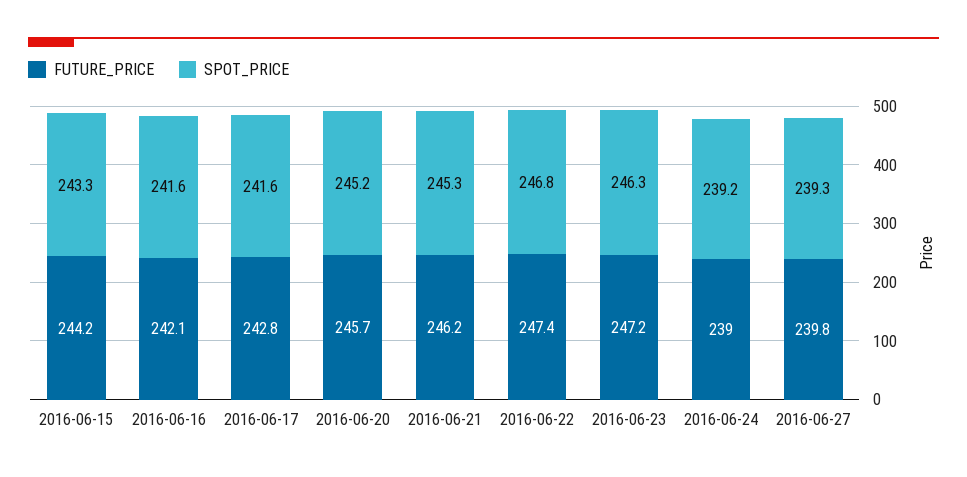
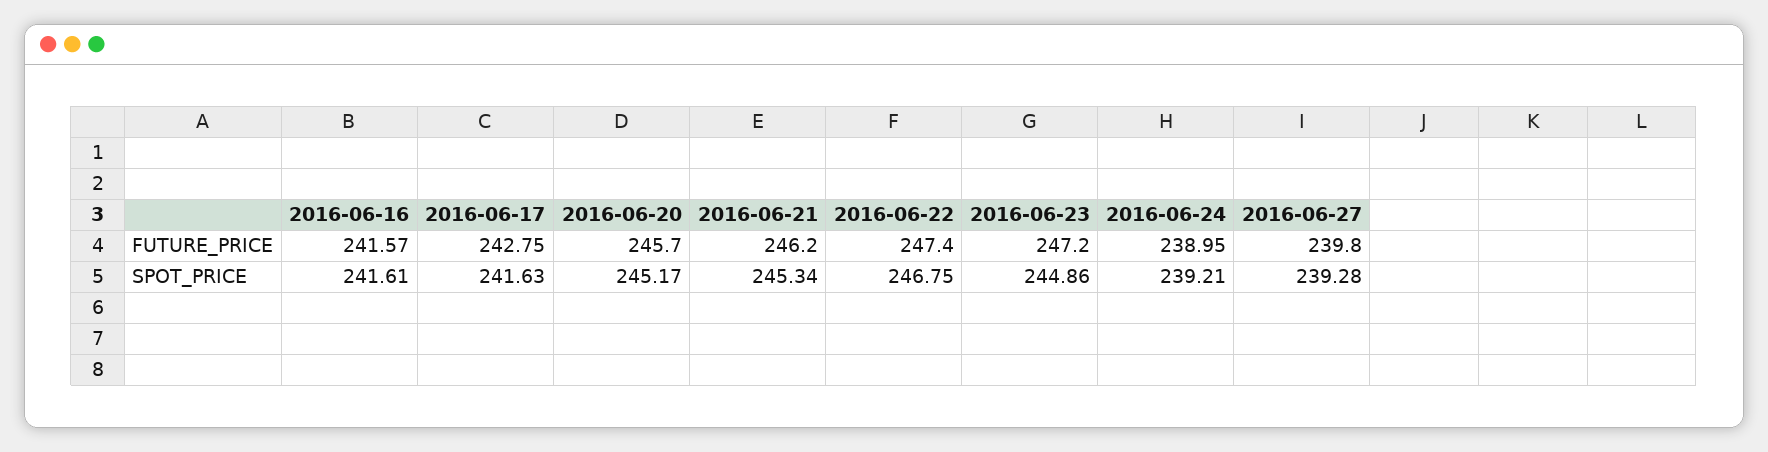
FUTURE_PRICE, 2016-06-15: 244.2 -> none
SPOT_PRICE, 2016-06-15: 243.3 -> none
FUTURE_PRICE, 2016-06-16: 242.1 -> 241.57
SPOT_PRICE, 2016-06-23: 246.3 -> 244.86

